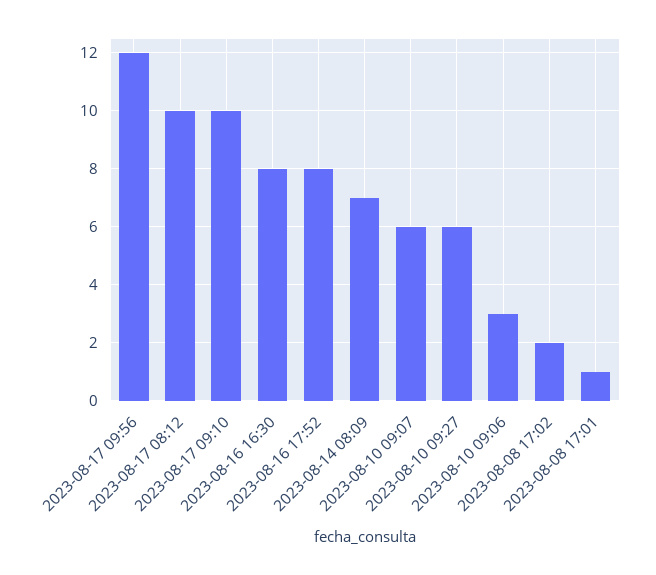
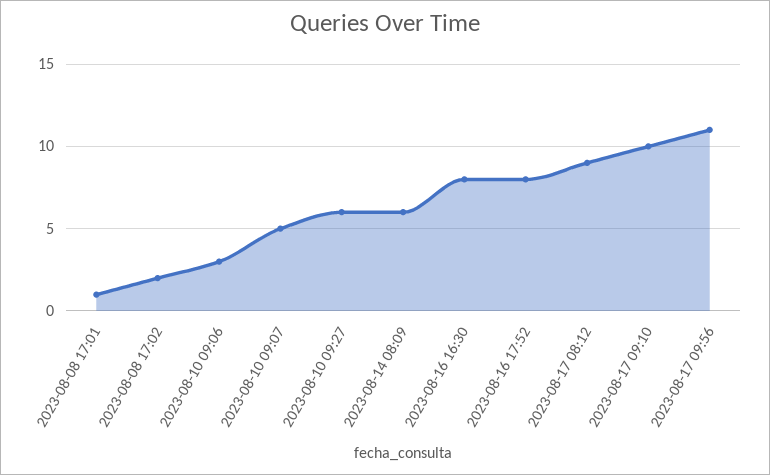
2023-08-17 09:56: 12 -> 11
2023-08-17 08:12: 10 -> 9
2023-08-14 08:09: 7 -> 6
2023-08-10 09:07: 6 -> 5

